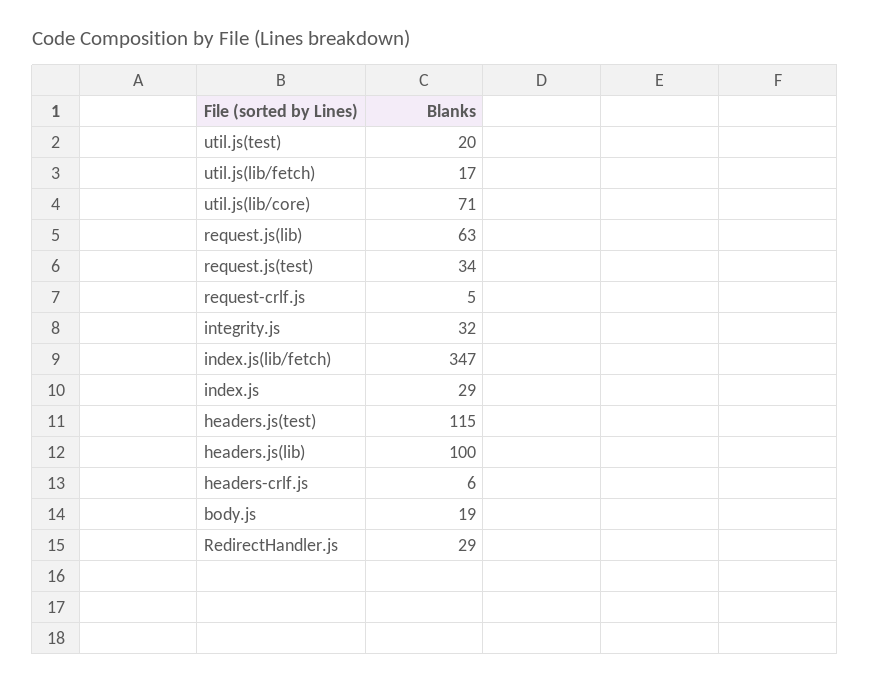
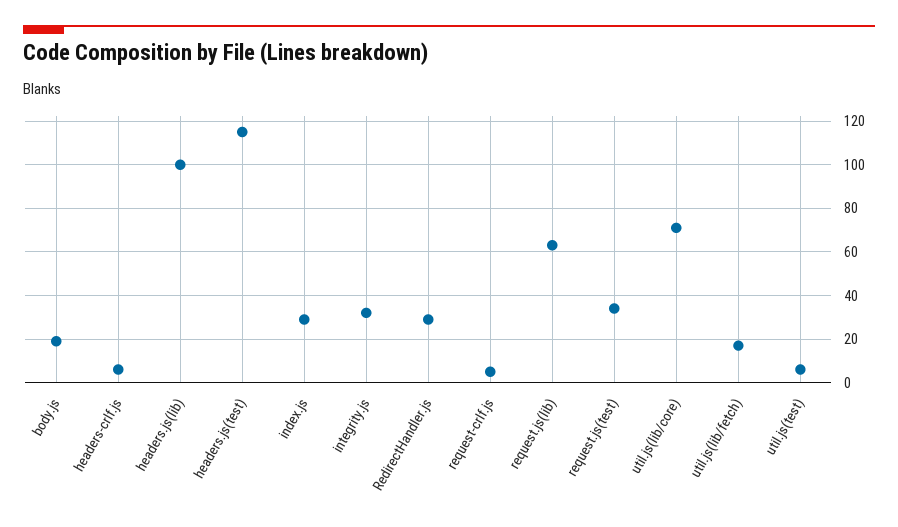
util.js(test): 20 -> 5
index.js(lib/fetch): 347 -> none

